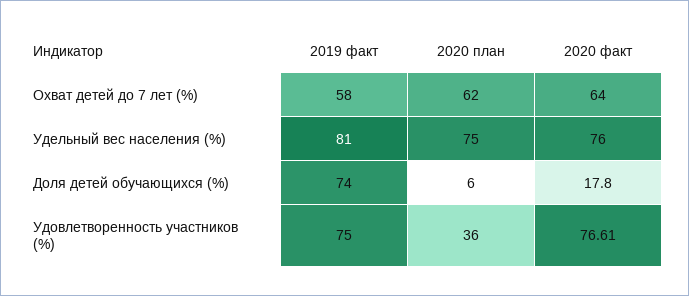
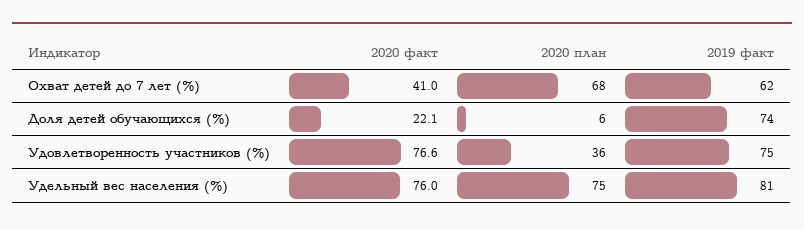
2019 факт, Охват детей до 7 лет (%): 58 -> 62
2020 план, Охват детей до 7 лет (%): 62 -> 68
2020 факт, Охват детей до 7 лет (%): 64 -> 41
2020 факт, Доля детей обучающихся (%): 17.8 -> 22.1

